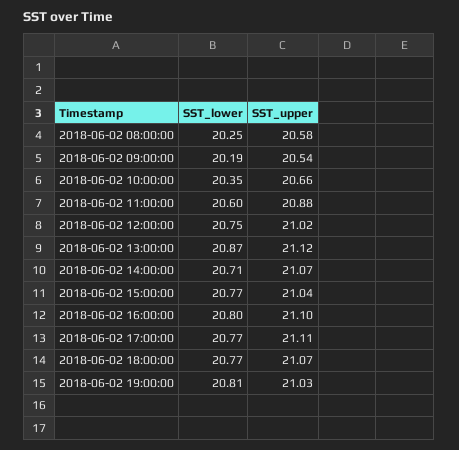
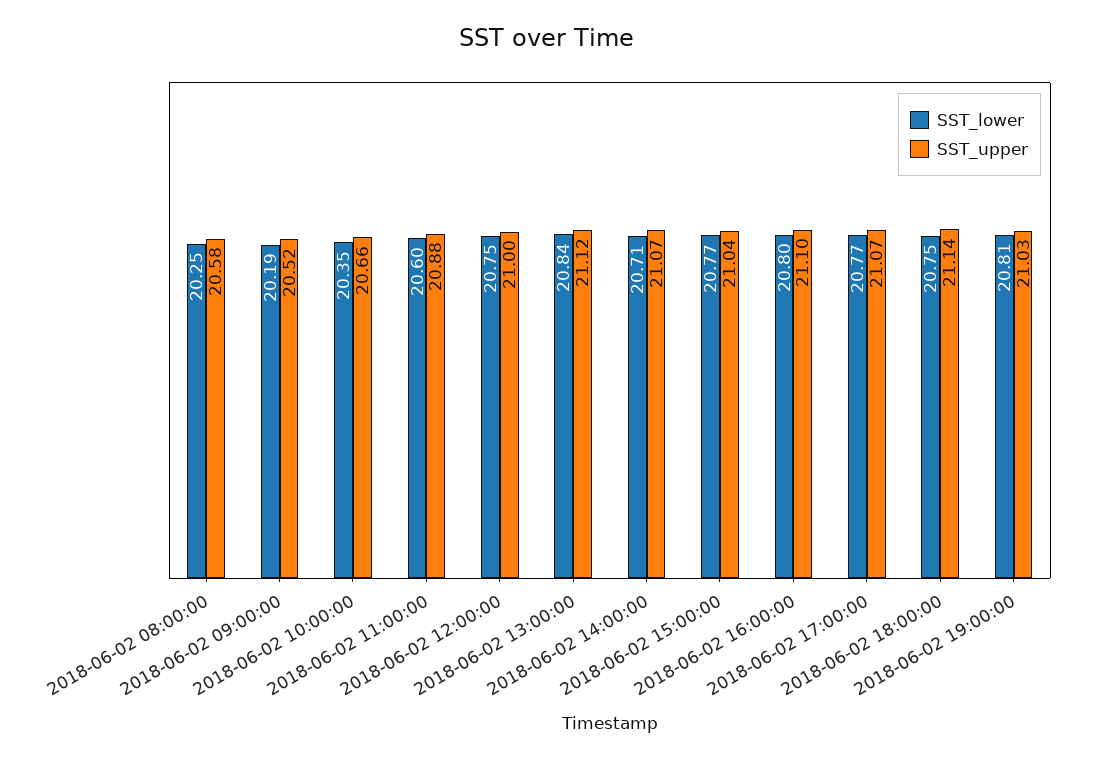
SST_upper, 2018-06-02 09:00:00: 20.54 -> 20.52
SST_upper, 2018-06-02 12:00:00: 21.02 -> 21
SST_lower, 2018-06-02 13:00:00: 20.87 -> 20.84
SST_upper, 2018-06-02 17:00:00: 21.11 -> 21.07
SST_lower, 2018-06-02 18:00:00: 20.77 -> 20.75
SST_upper, 2018-06-02 18:00:00: 21.07 -> 21.14

